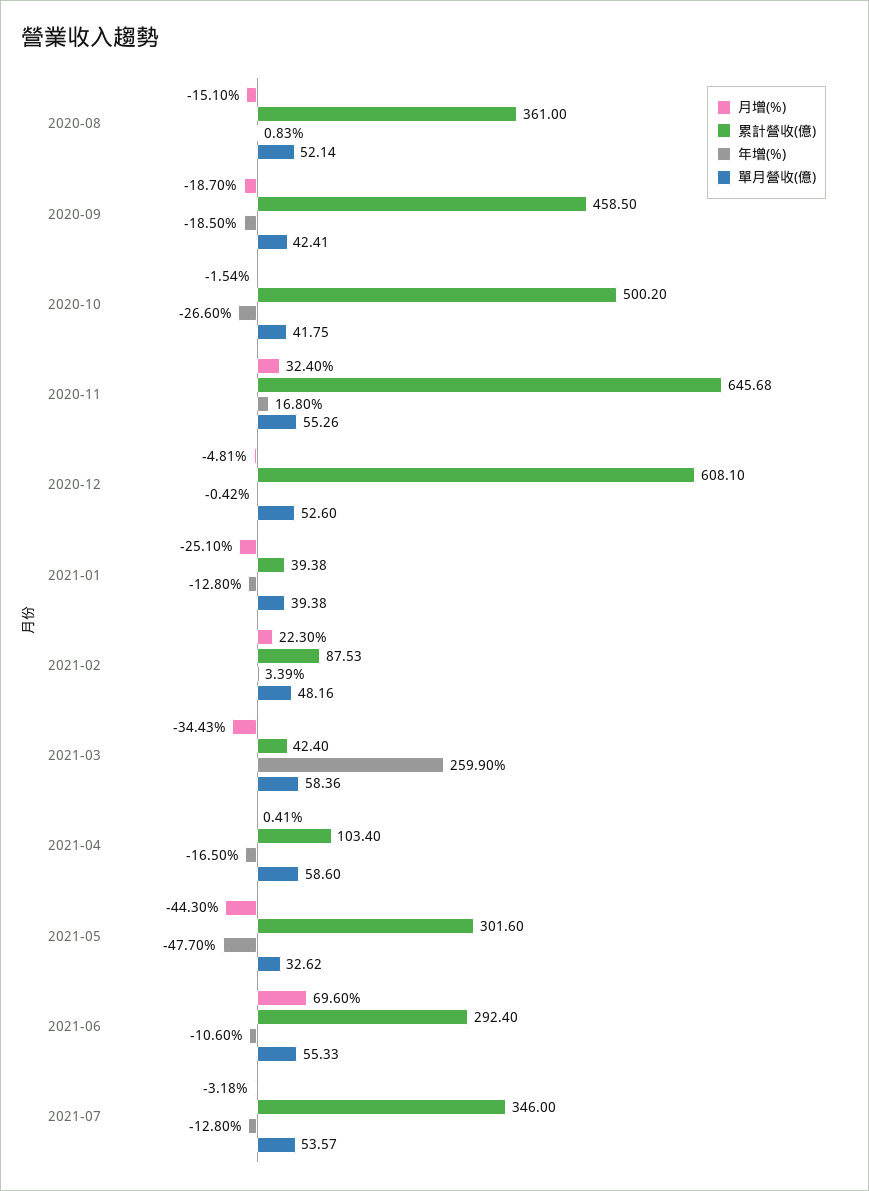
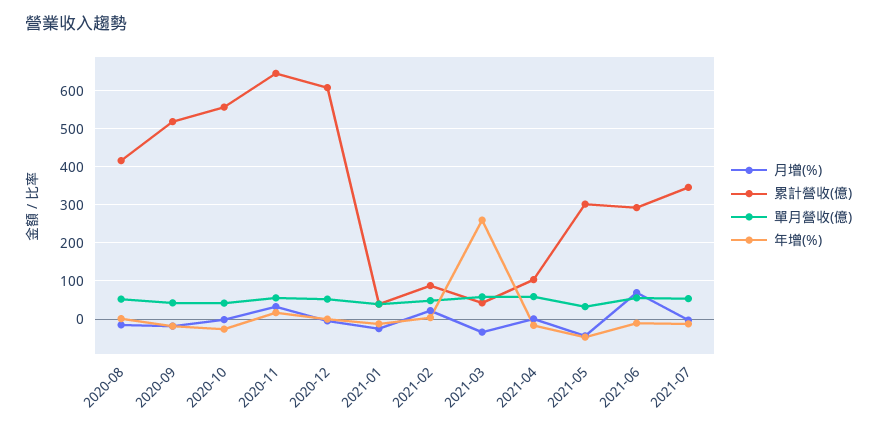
累計營收(億), 2020-08: 361 -> 420
累計營收(億), 2020-09: 458.5 -> 520
累計營收(億), 2020-10: 500.2 -> 560

